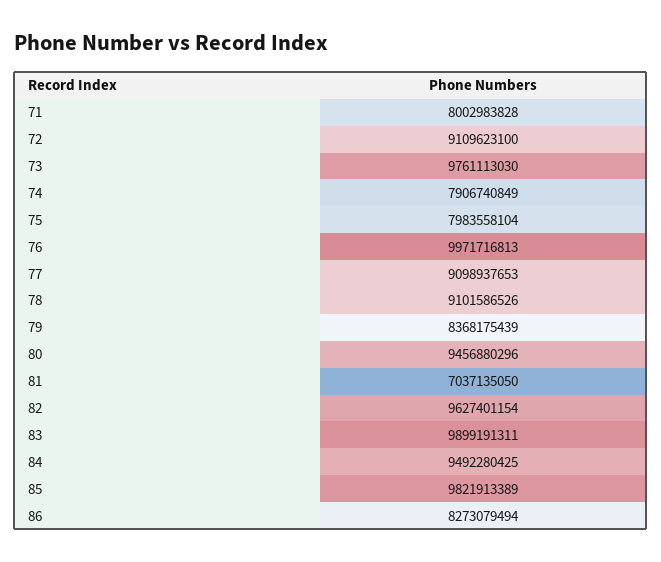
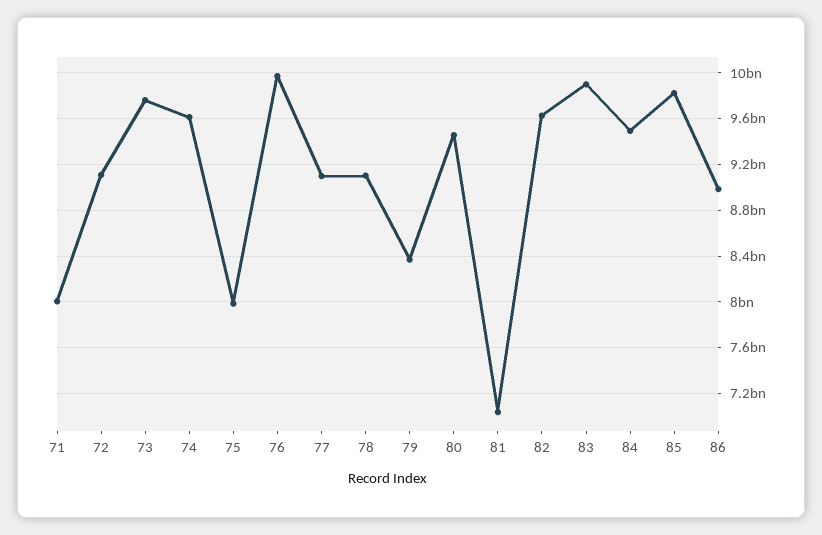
74: 7906740849 -> 9600000000
86: 8273079494 -> 9000000000

